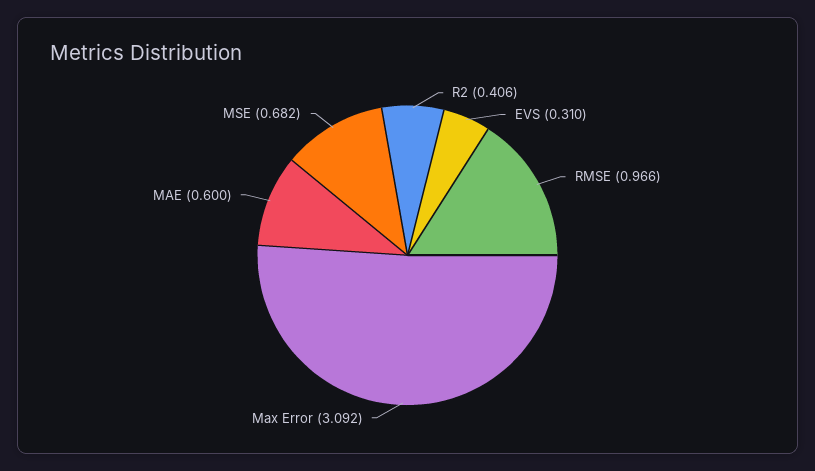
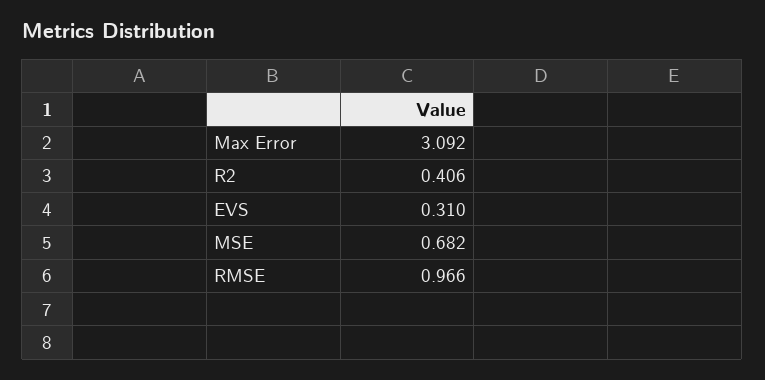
MAE: 0.6 -> none

